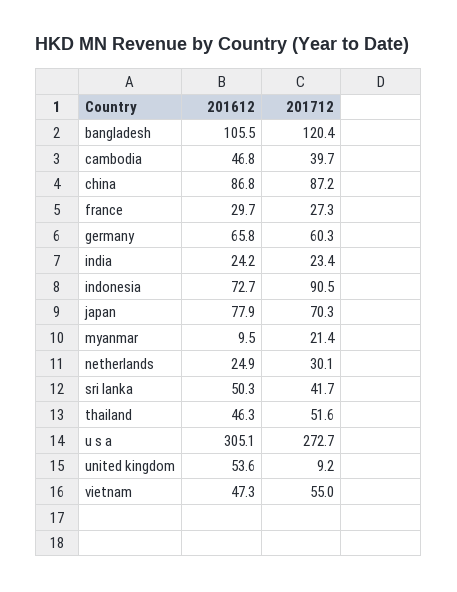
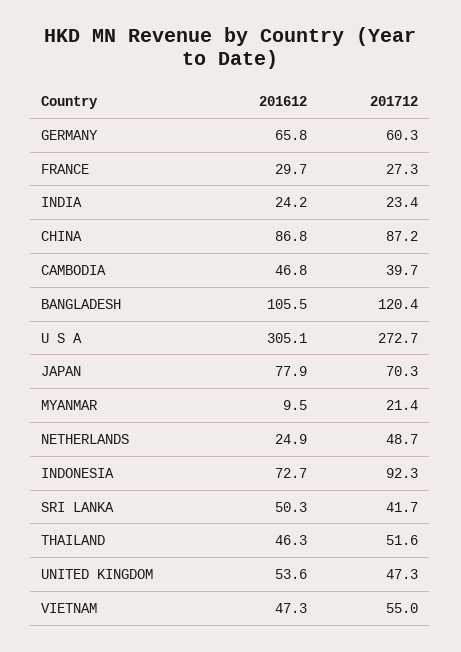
201712, indonesia: 90.5 -> 92.3
201712, netherlands: 30.1 -> 48.7
201712, united kingdom: 9.2 -> 47.3

